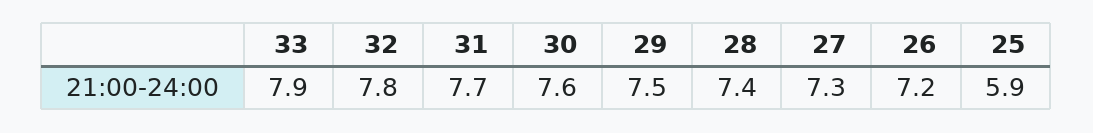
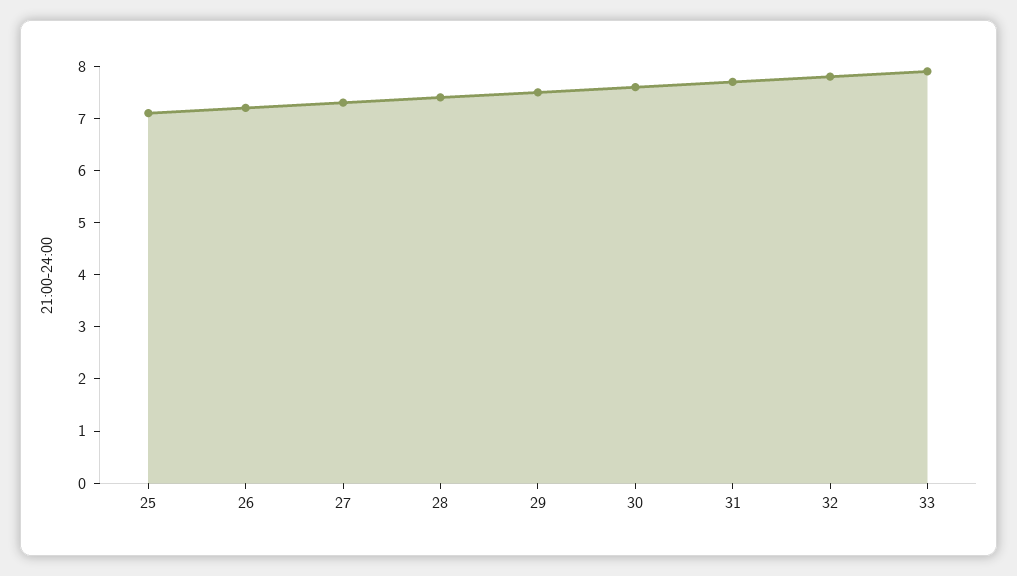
25: 5.9 -> 7

